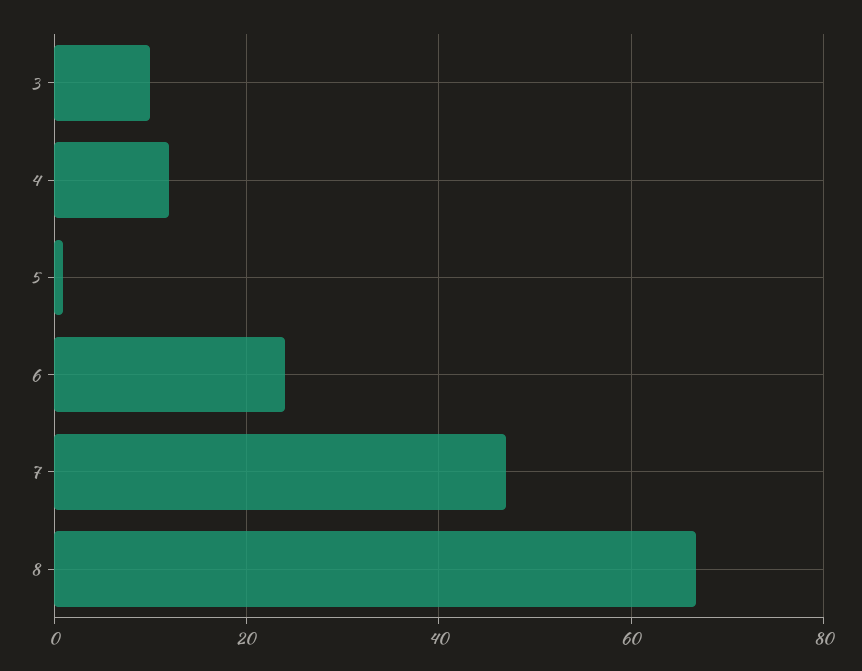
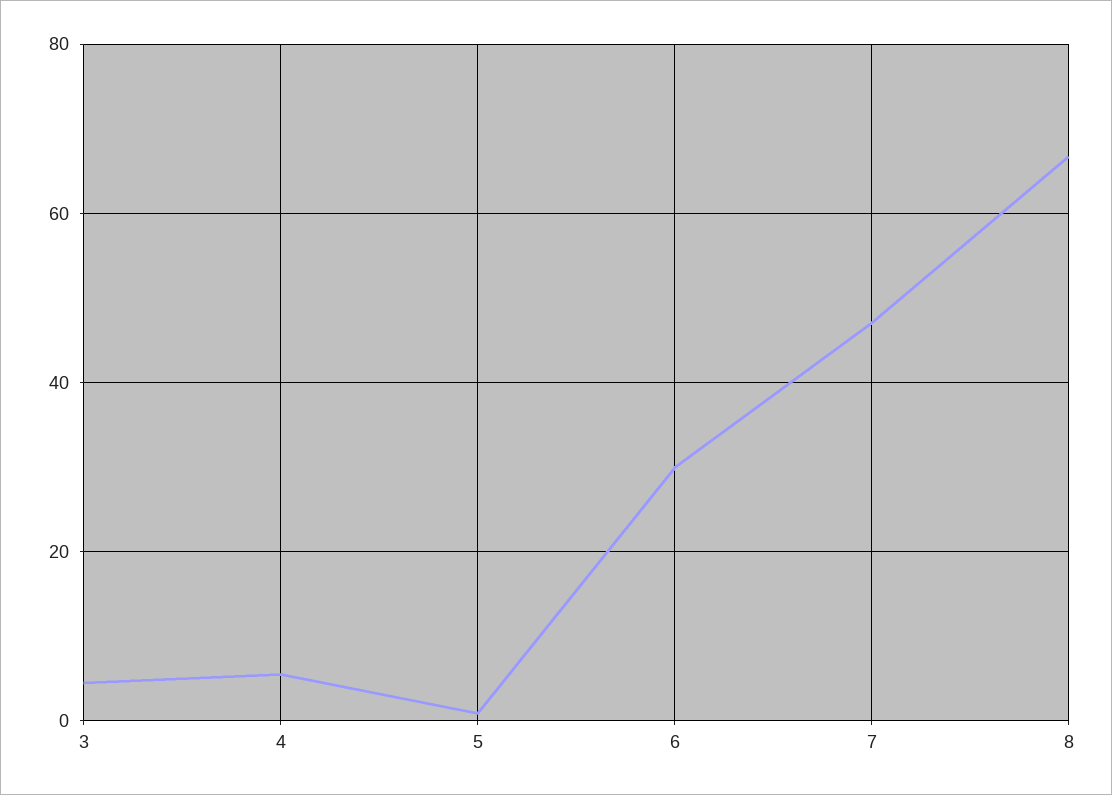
3: 10 -> 4
4: 12 -> 6
6: 24 -> 30

